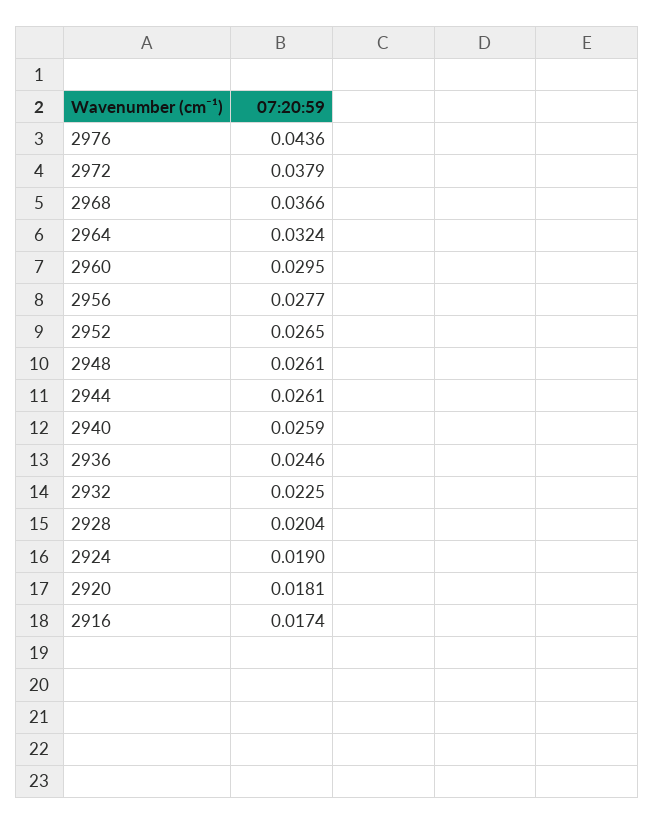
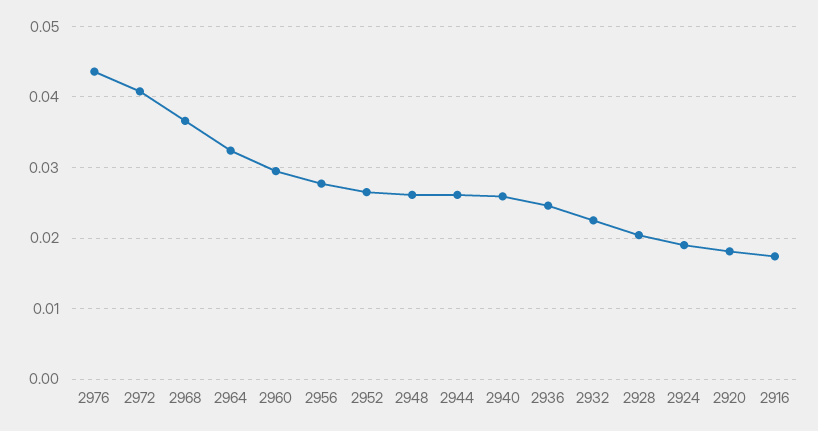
2972: 0.0379 -> 0.041

